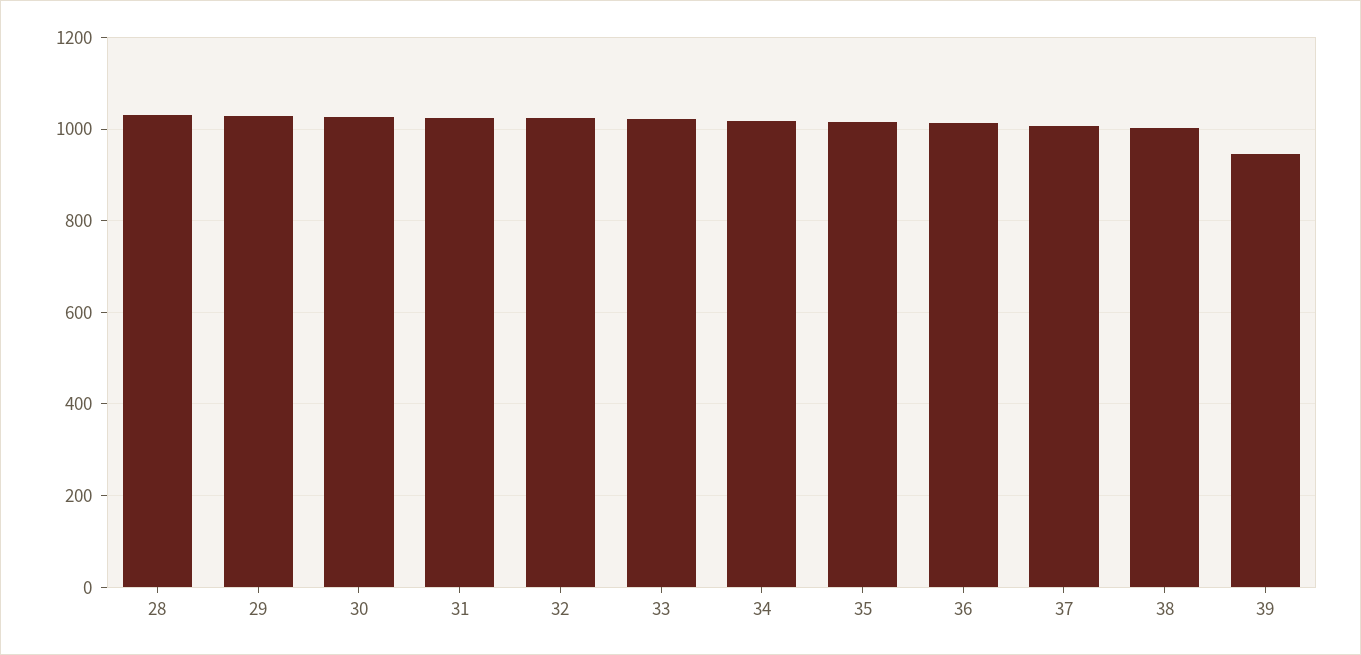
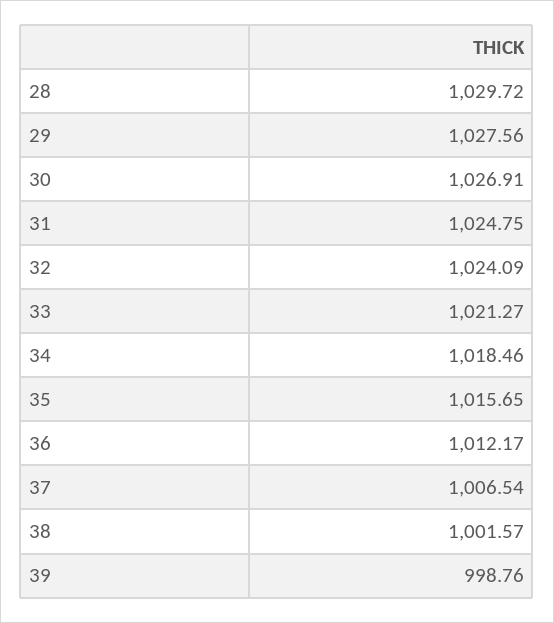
39: 940 -> 998.76

